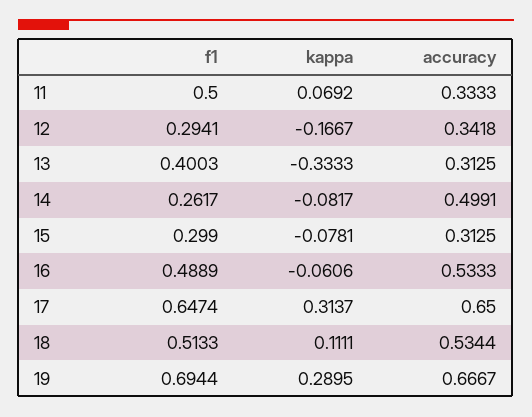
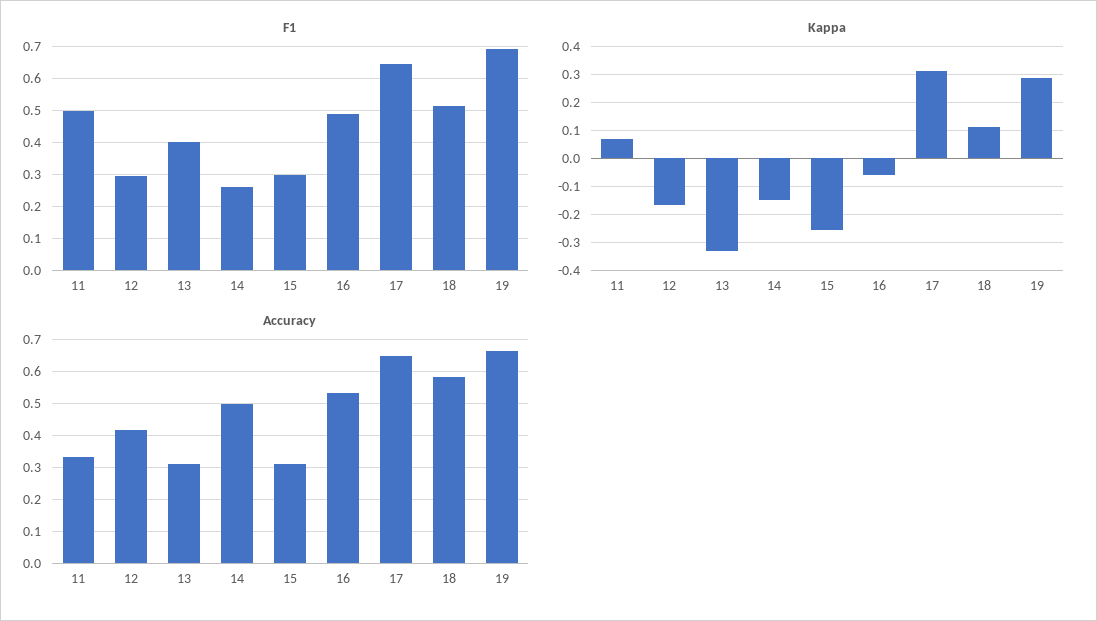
accuracy, 12: 0.3418 -> 0.42
kappa, 14: -0.0817 -> -0.15
kappa, 15: -0.0781 -> -0.25
accuracy, 18: 0.5344 -> 0.58

